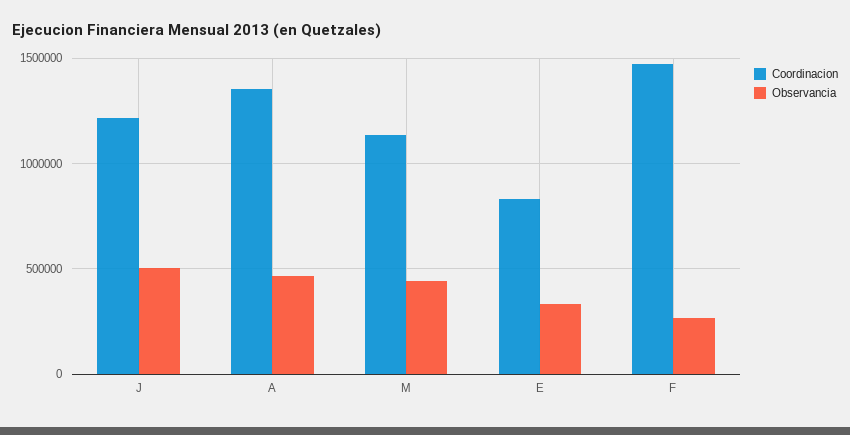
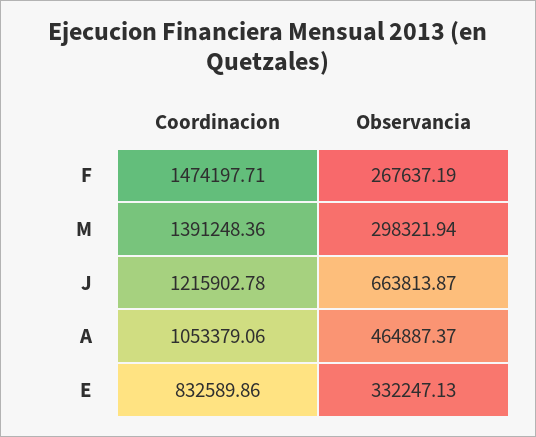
Observancia, J: 500000 -> 663813.87
Coordinacion, A: 1350000 -> 1053379.06
Coordinacion, M: 1150000 -> 1391248.36
Observancia, M: 450000 -> 298321.94

